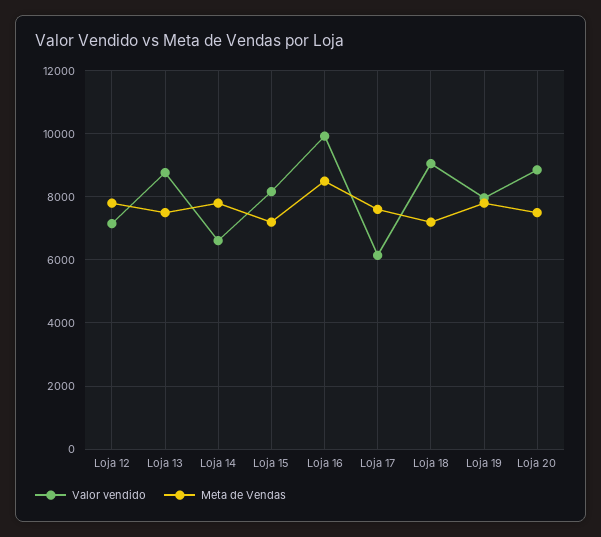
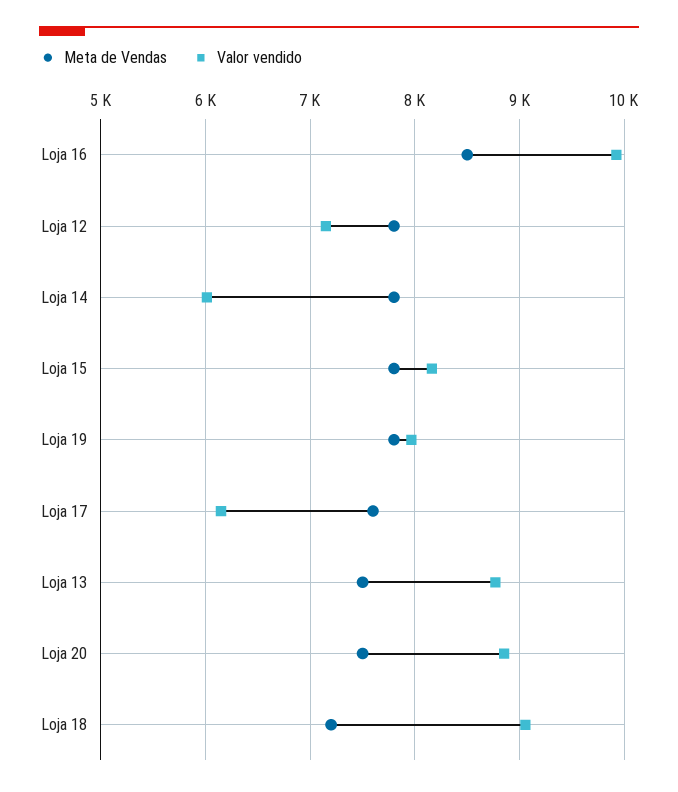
Valor vendido, Loja 14: 6600 -> 6000
Meta de Vendas, Loja 15: 7200 -> 7800

